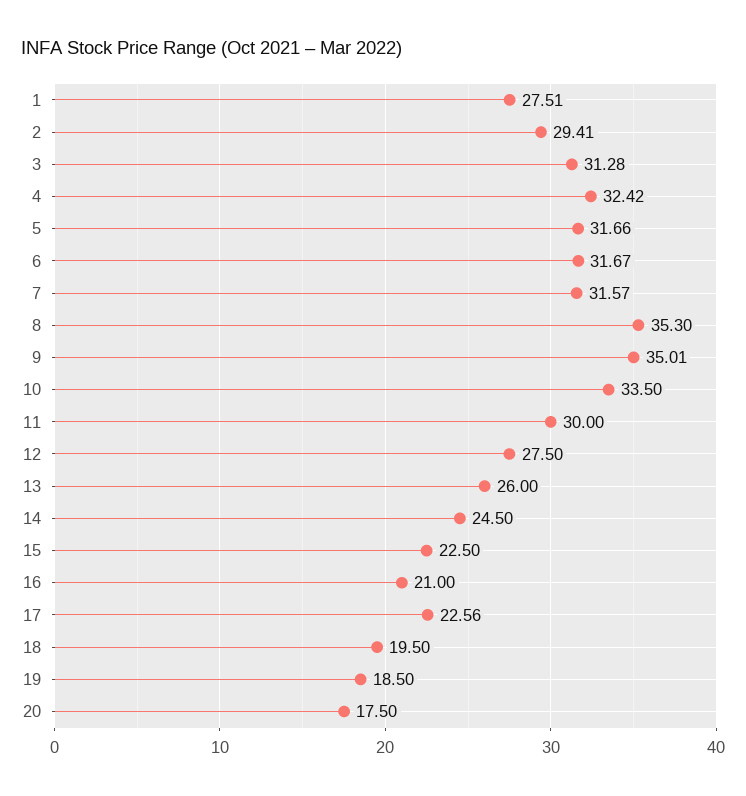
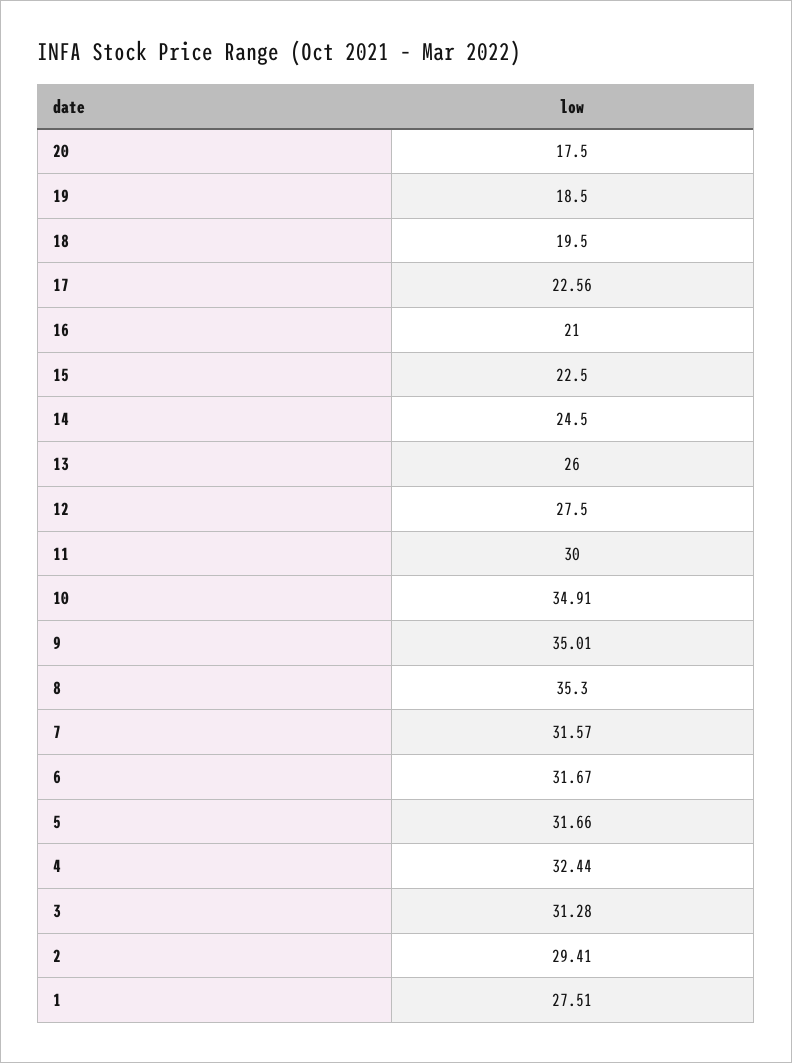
4: 32.42 -> 32.44
10: 33.5 -> 34.91

